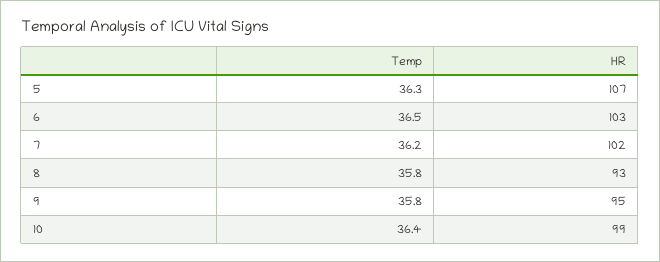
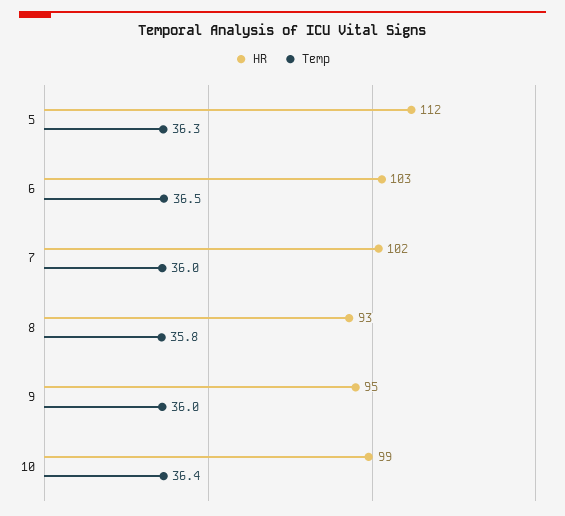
HR, 5: 107 -> 112
Temp, 7: 36.2 -> 36
Temp, 9: 35.8 -> 36

